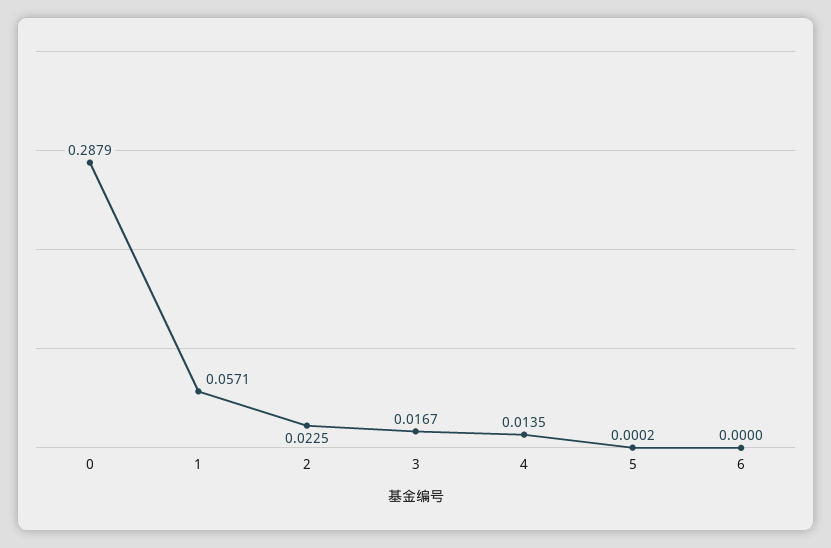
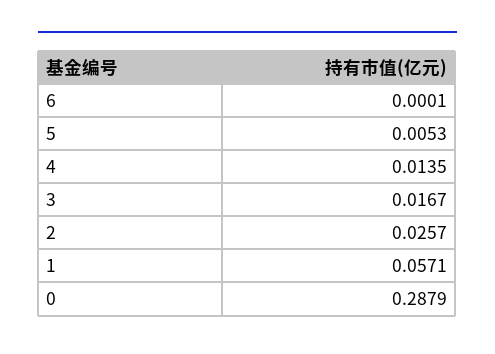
2: 0.0225 -> 0.0257
5: 0.0002 -> 0.0053
6: 0 -> 0.0001

